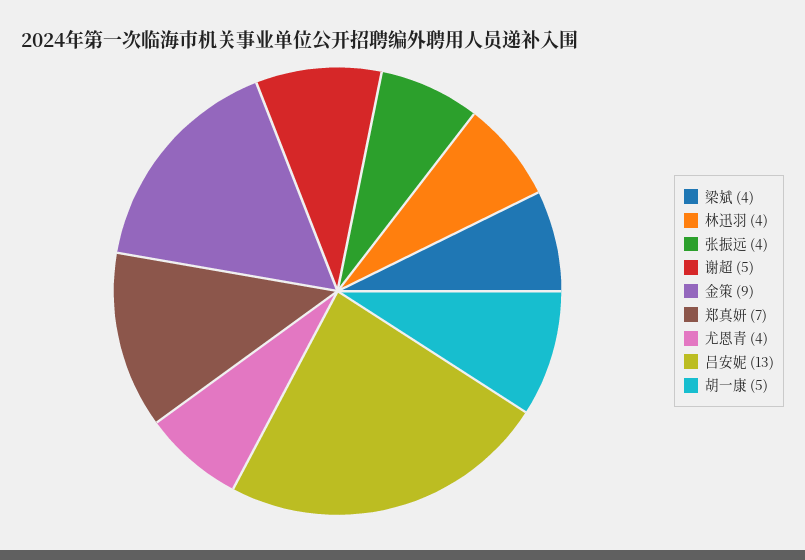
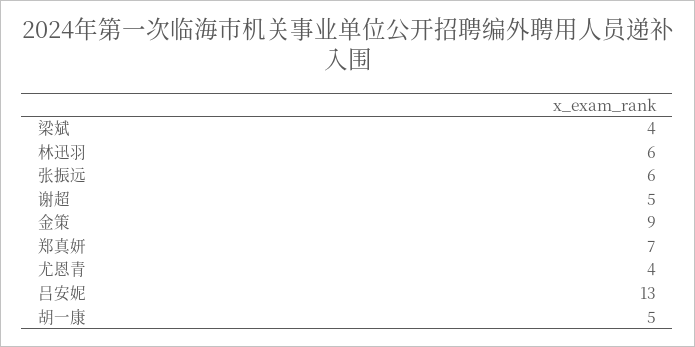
林迅羽: 4 -> 6
张振远: 4 -> 6

